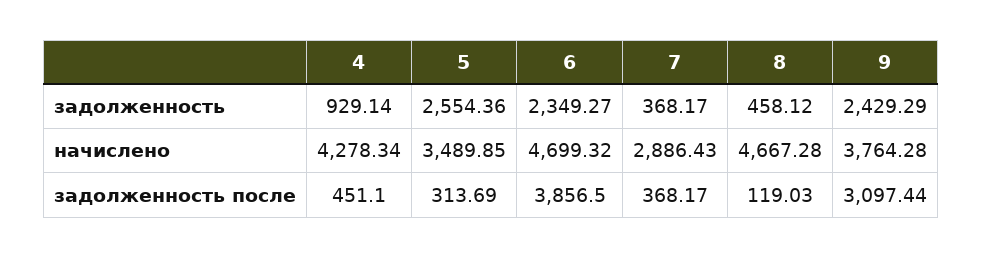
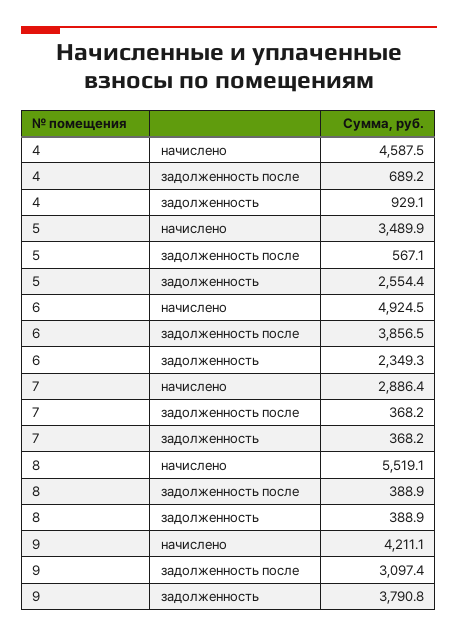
8, задолженность: 458.12 -> 388.9
9, задолженность: 2429.29 -> 3790.8
4, начислено: 4278.34 -> 4587.5
6, начислено: 4699.32 -> 4924.5
8, начислено: 4667.28 -> 5519.1
9, начислено: 3764.28 -> 4211.1
4, задолженность после: 451.1 -> 689.2
5, задолженность после: 313.69 -> 567.1
8, задолженность после: 119.03 -> 388.9

